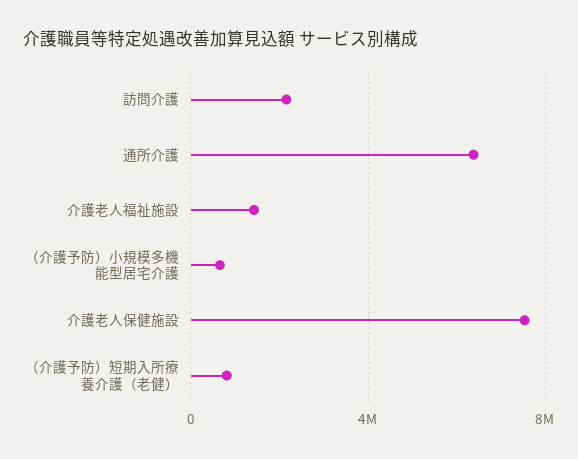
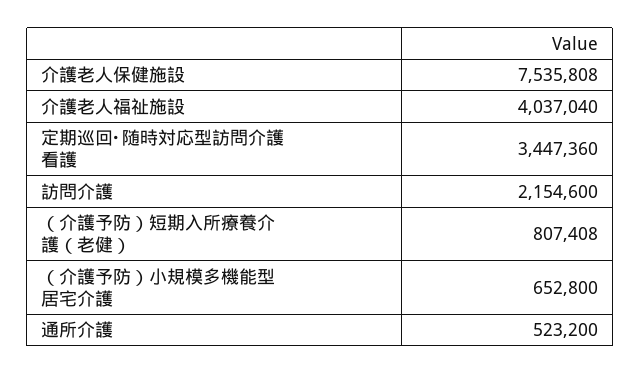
通所介護: 6500000 -> 523200
介護老人福祉施設: 1500000 -> 4037040
定期巡回･随時対応型訪問介護看護: none -> 3447360

